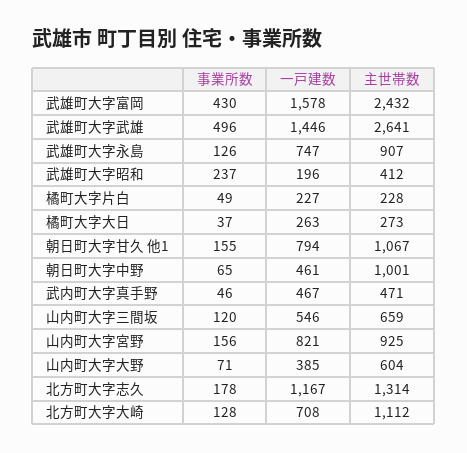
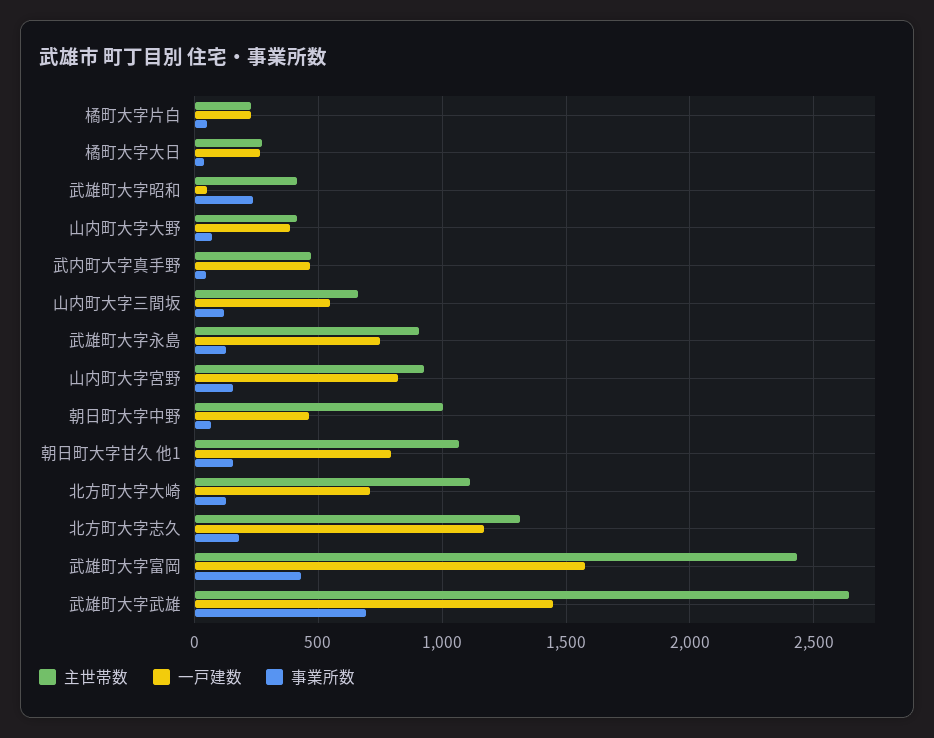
事業所数, 武雄町大字武雄: 496 -> 700
一戸建数, 武雄町大字昭和: 196 -> 50
主世帯数, 山内町大字大野: 604 -> 400

